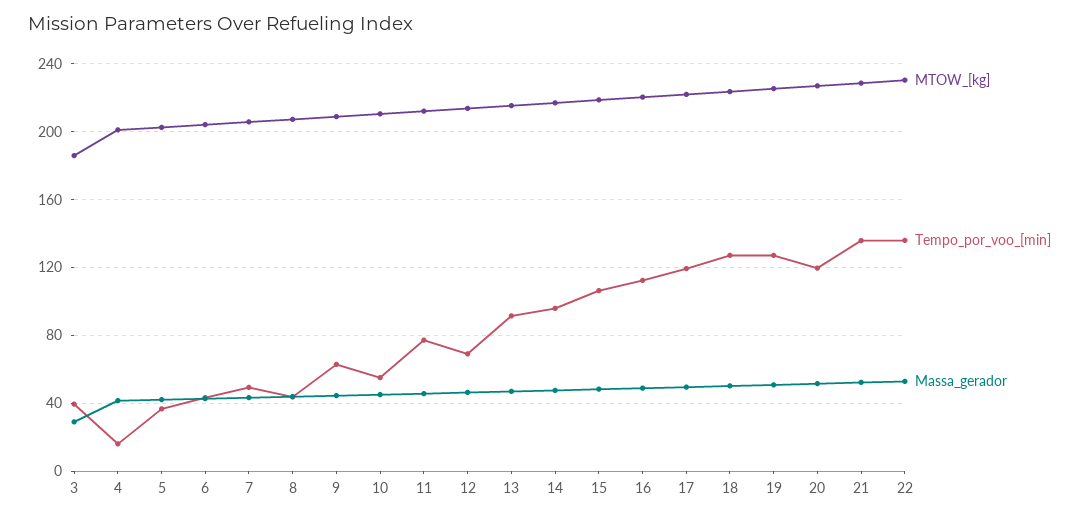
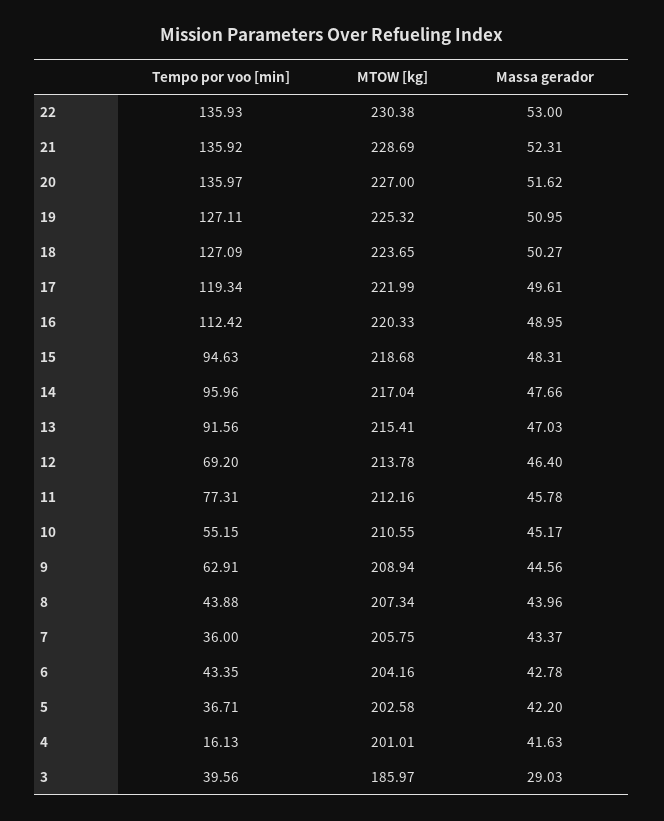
Tempo_por_voo_[min], 7: 50 -> 36
Tempo_por_voo_[min], 15: 105 -> 94.63
Tempo_por_voo_[min], 20: 120 -> 135.97

